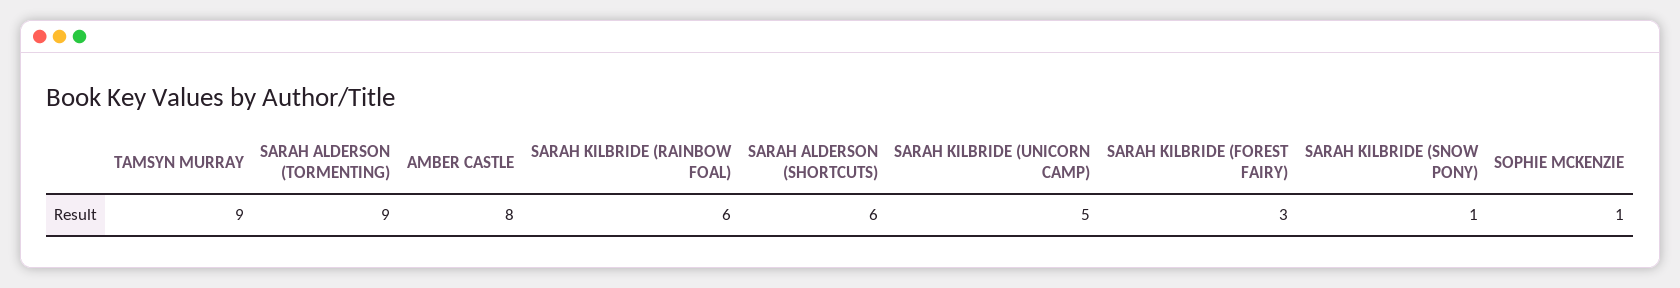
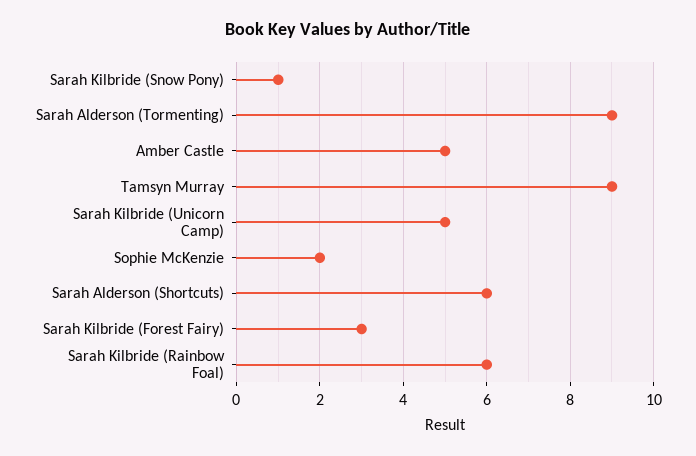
AMBER CASTLE: 8 -> 5
SOPHIE MCKENZIE: 1 -> 2

